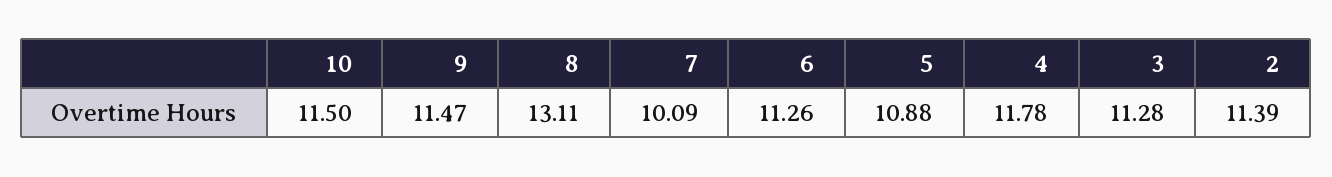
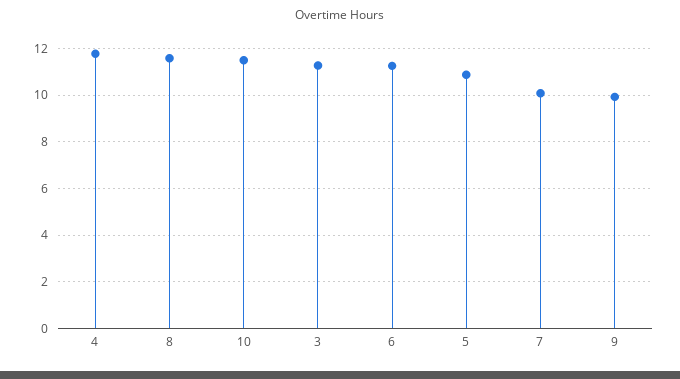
9: 11.47 -> 10
8: 13.11 -> 11.5
2: 11.39 -> none

